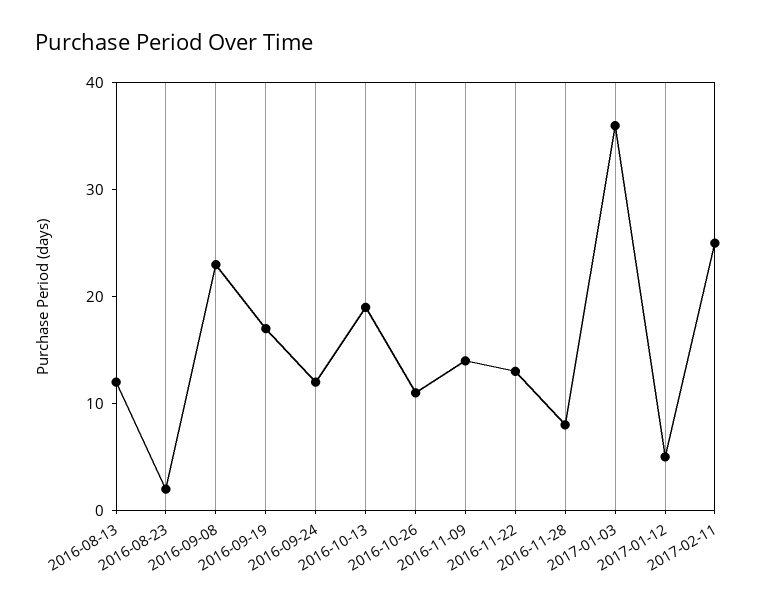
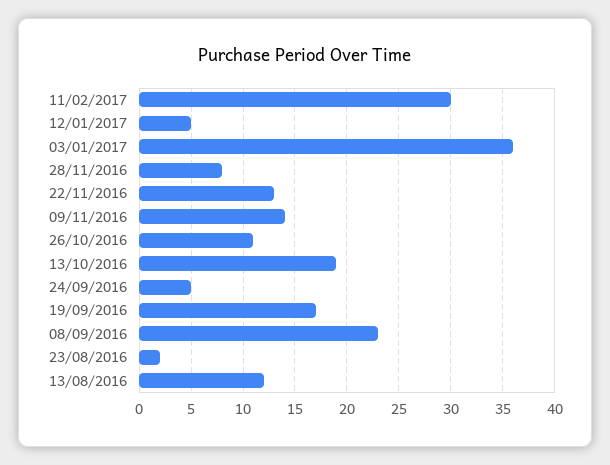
2016-09-24: 12 -> 5
2017-02-11: 25 -> 30

